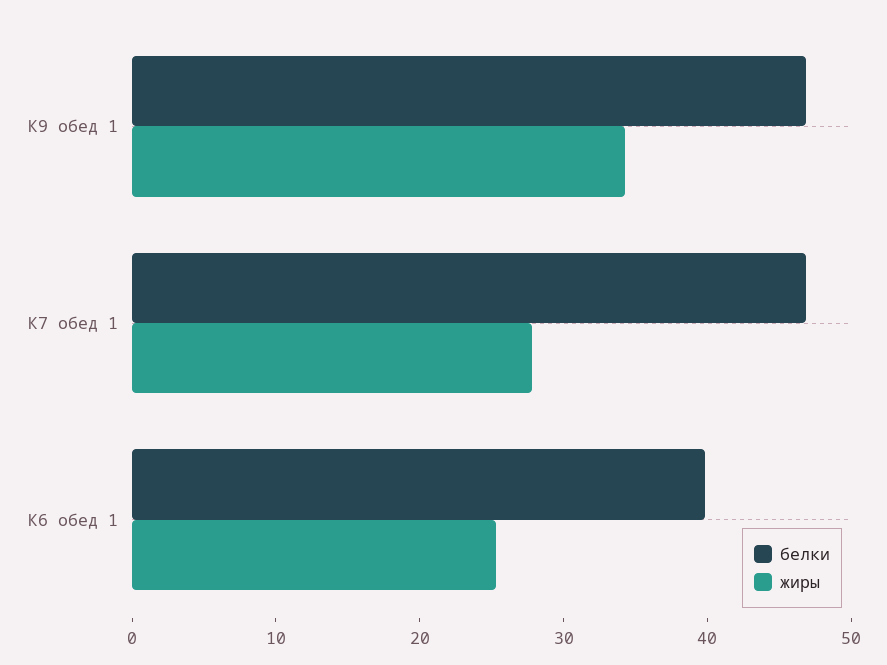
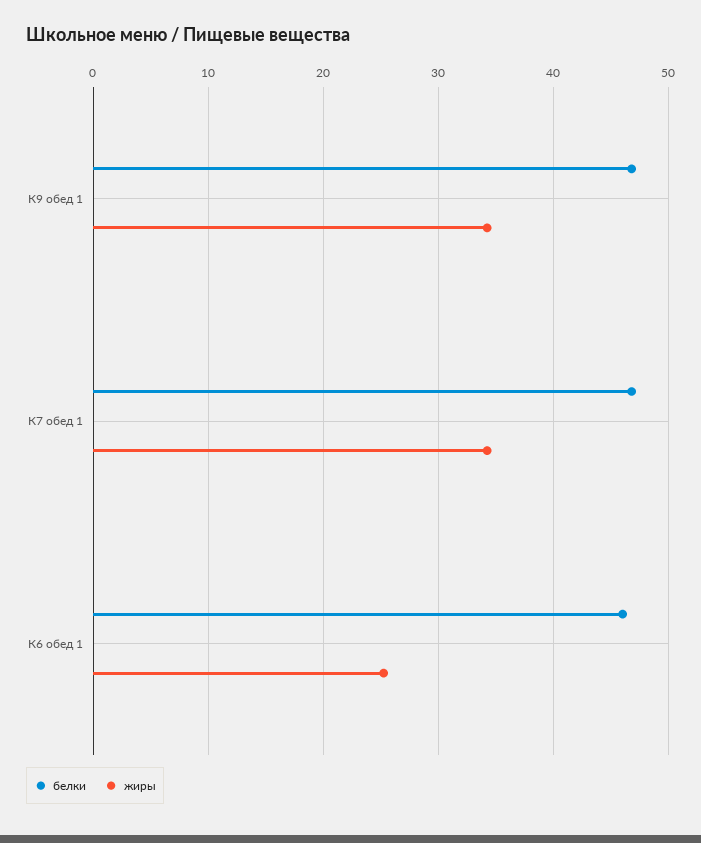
жиры, К7 обед 1: 28 -> 34
белки, К6 обед 1: 40 -> 46

